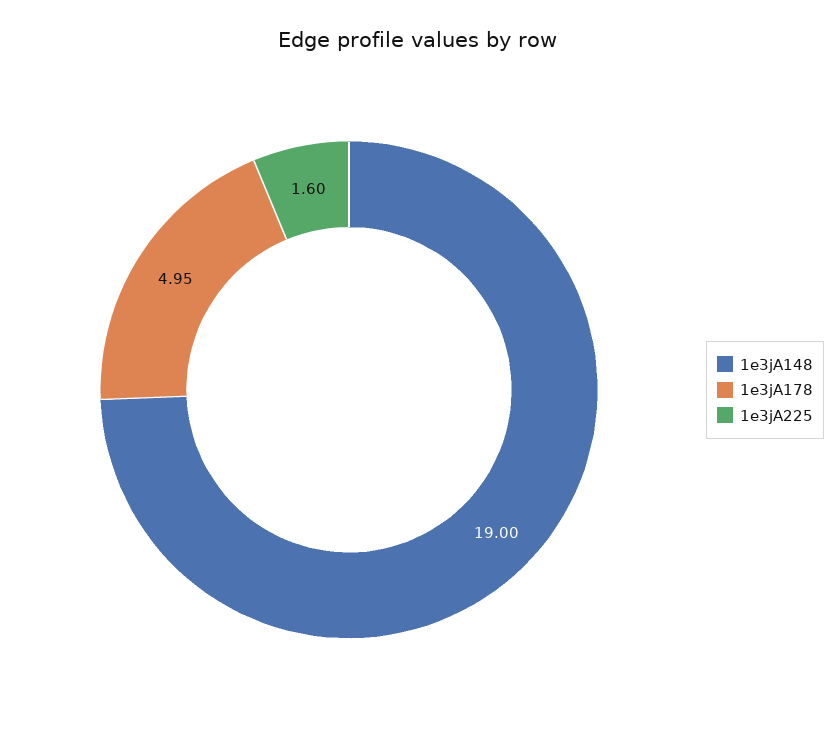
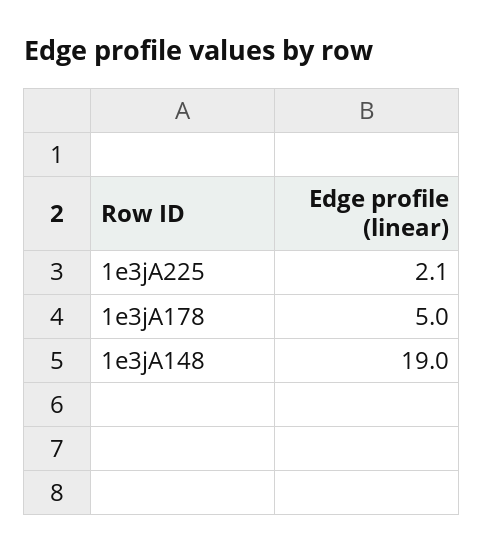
1e3jA225: 1.6 -> 2.1

